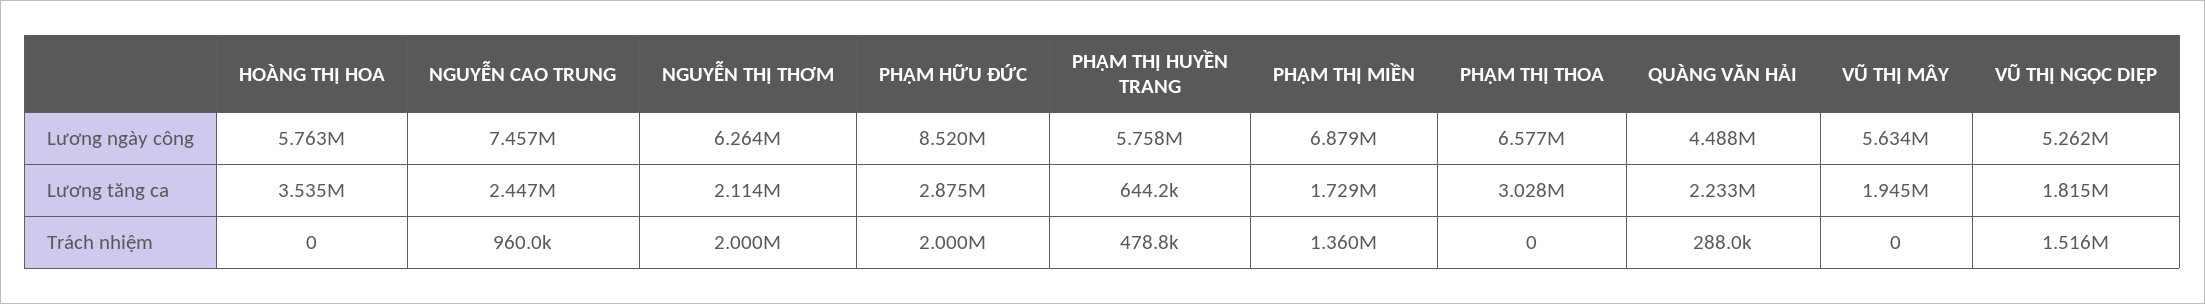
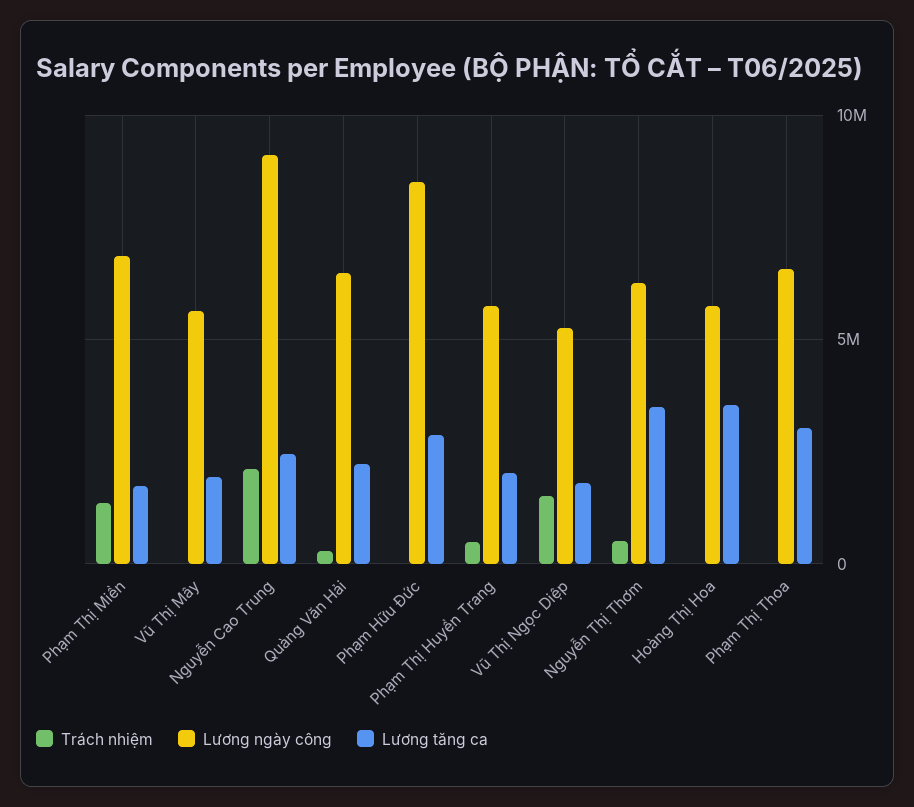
Lương ngày công, NGUYỄN CAO TRUNG: 7457000 -> 9000000
Lương ngày công, QUÀNG VĂN HẢI: 4488000 -> 6500000
Lương tăng ca, NGUYỄN THỊ THƠM: 2114000 -> 3500000
Lương tăng ca, PHẠM THỊ HUYỀN TRANG: 644200 -> 2000000
Trách nhiệm, NGUYỄN CAO TRUNG: 960000 -> 2000000
Trách nhiệm, NGUYỄN THỊ THƠM: 2000000 -> 500000
Trách nhiệm, PHẠM HỮU ĐỨC: 2000000 -> 0

